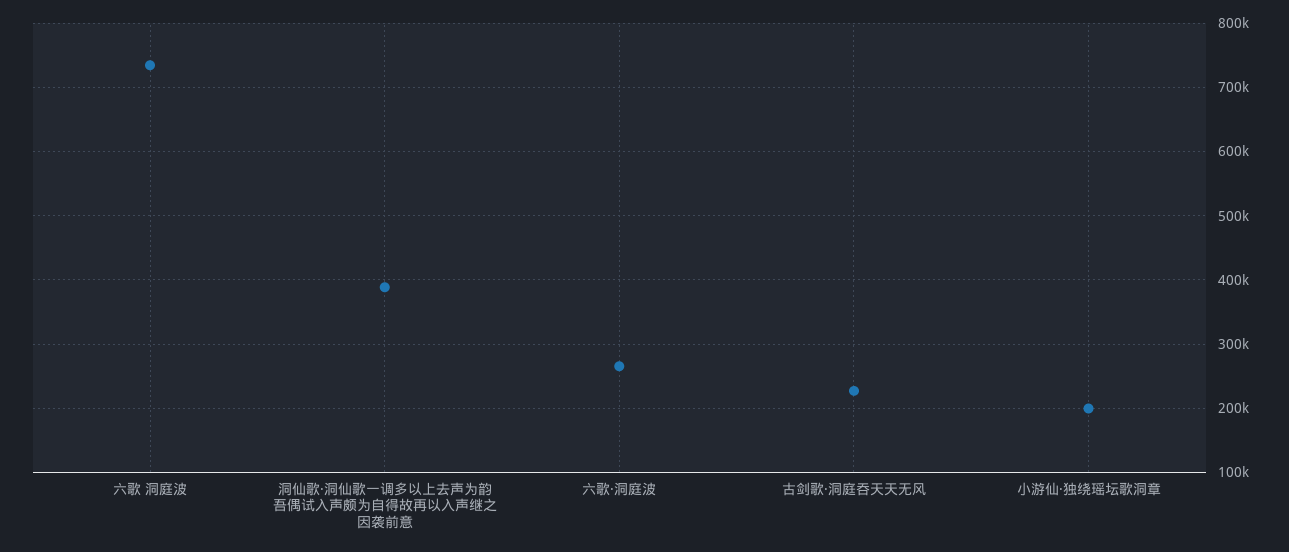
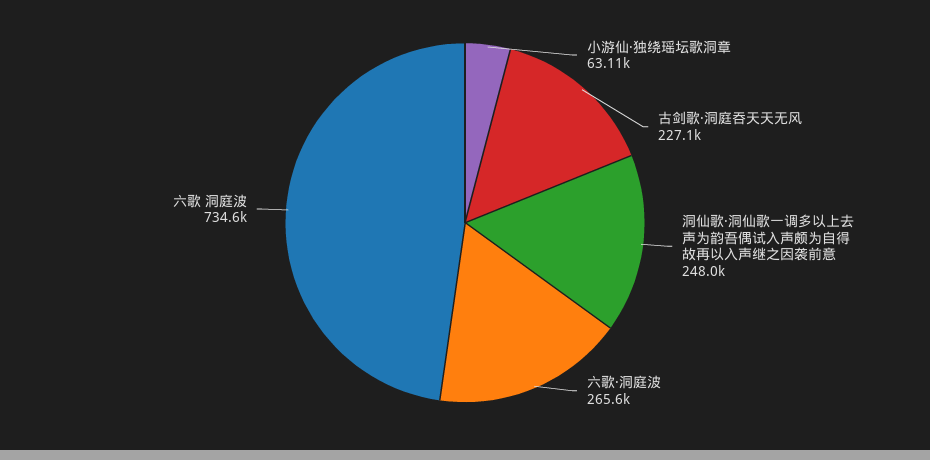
洞仙歌·洞仙歌一调多以上去声为韵吾偶试入声颇为自得故再以入声继之因袭前意: 390000 -> 248000
小游仙·独绕瑶坛歌洞章: 200000 -> 63110

